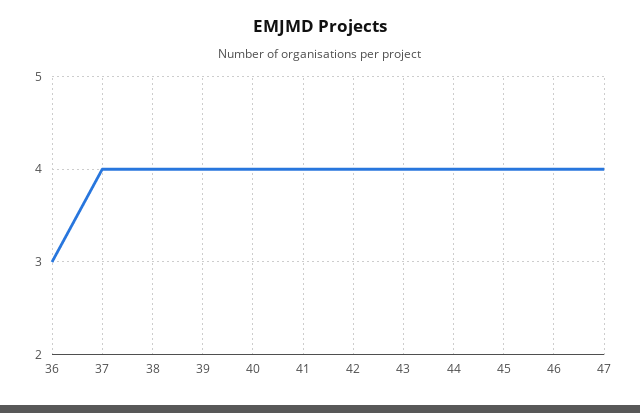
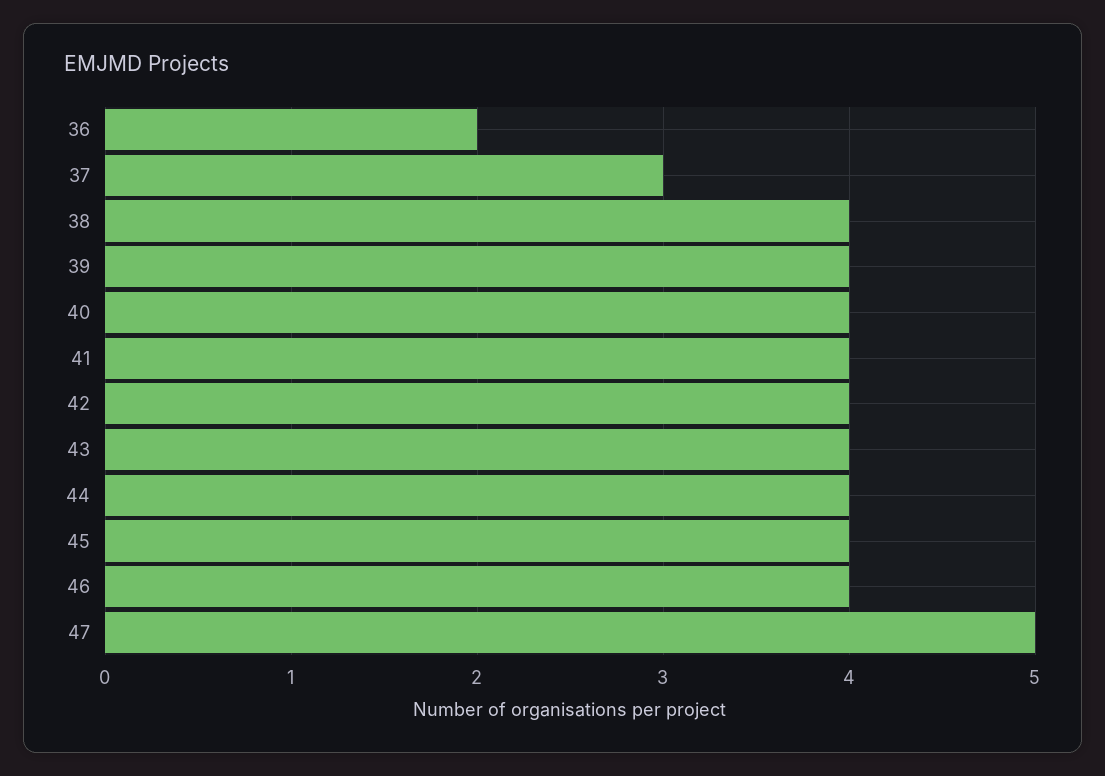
36: 3 -> 2
37: 4 -> 3
47: 4 -> 5

